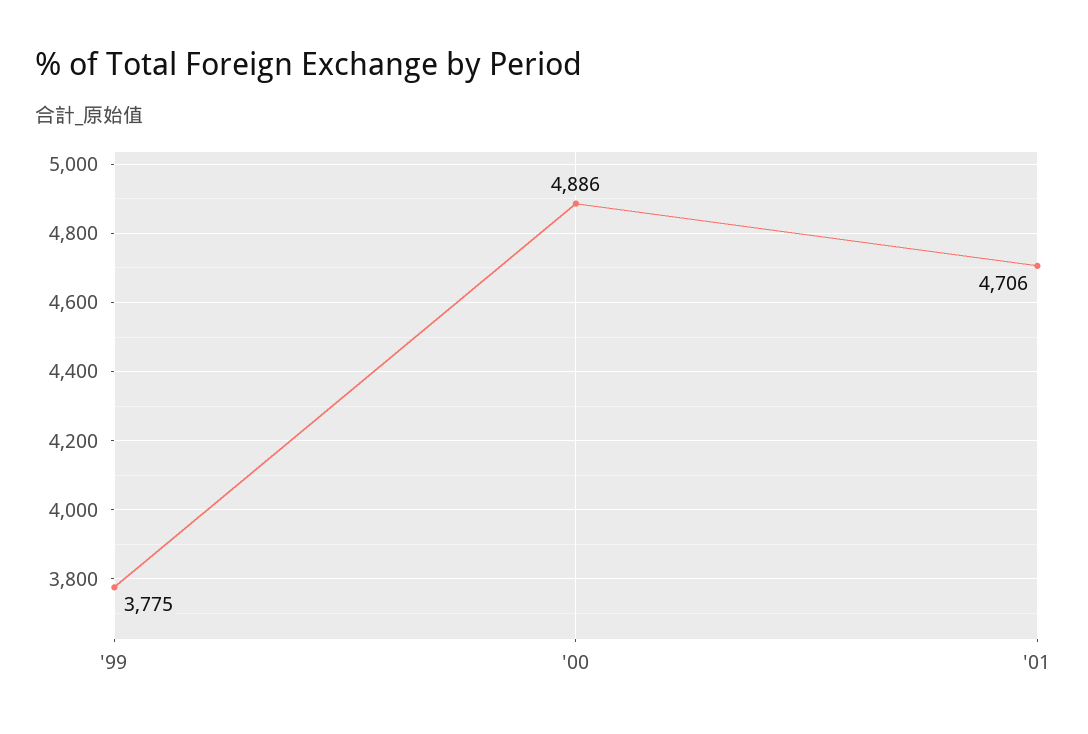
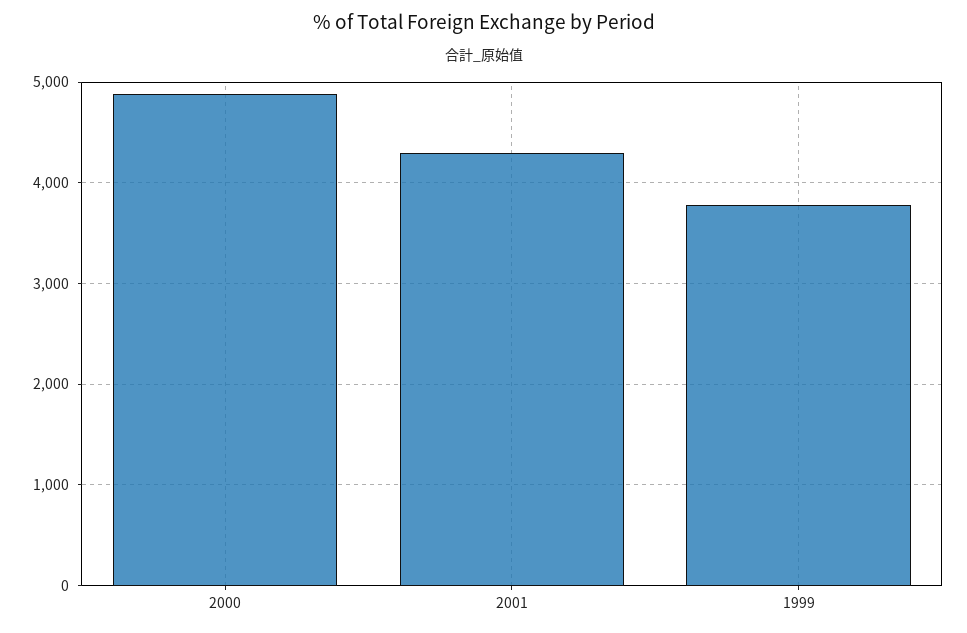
'01: 4706 -> 4300

